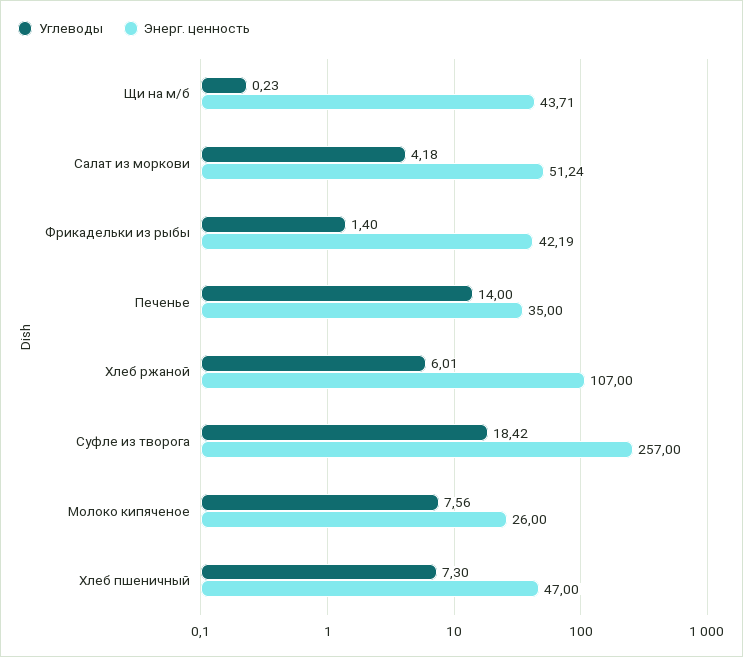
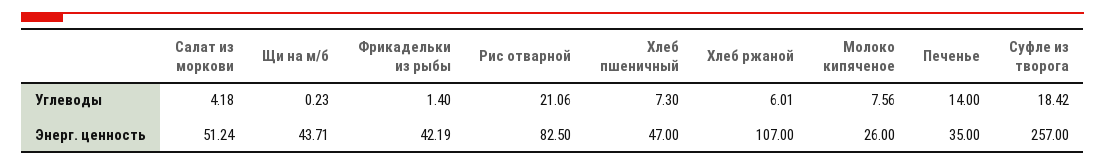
Углеводы, Рис отварной: none -> 21.06
Энерг. ценность, Рис отварной: none -> 82.5

